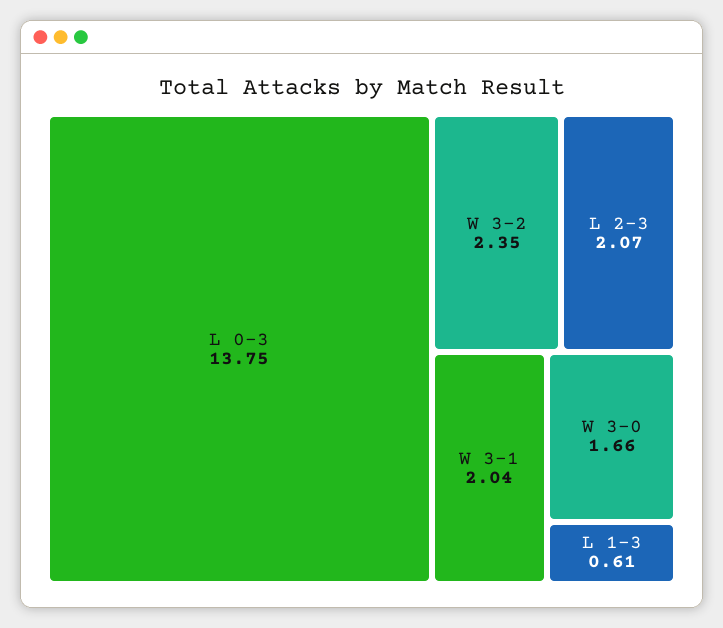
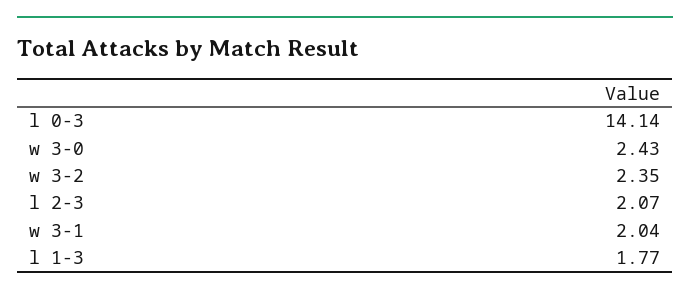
L 0-3: 13.75 -> 14.14
W 3-0: 1.66 -> 2.43
L 1-3: 0.61 -> 1.77

